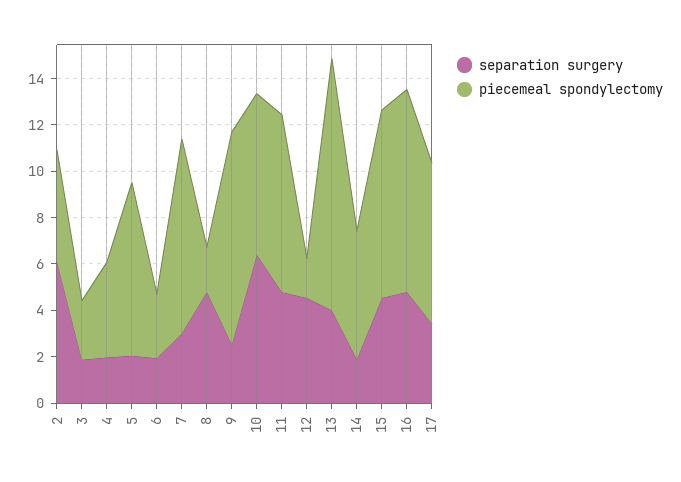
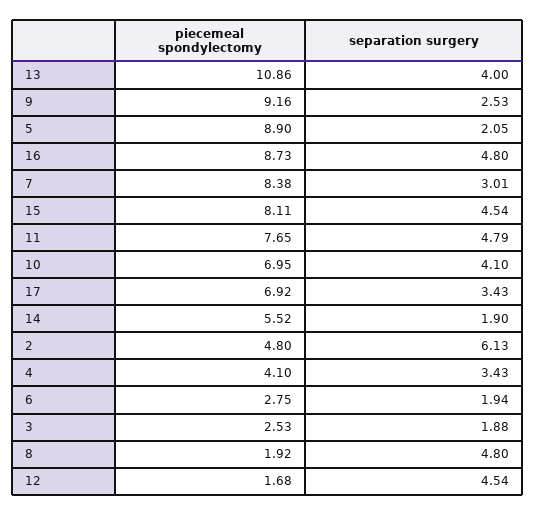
separation surgery, 4: 2 -> 3.43
piecemeal spondylectomy, 5: 7.5 -> 8.9
separation surgery, 10: 6.5 -> 4.1

